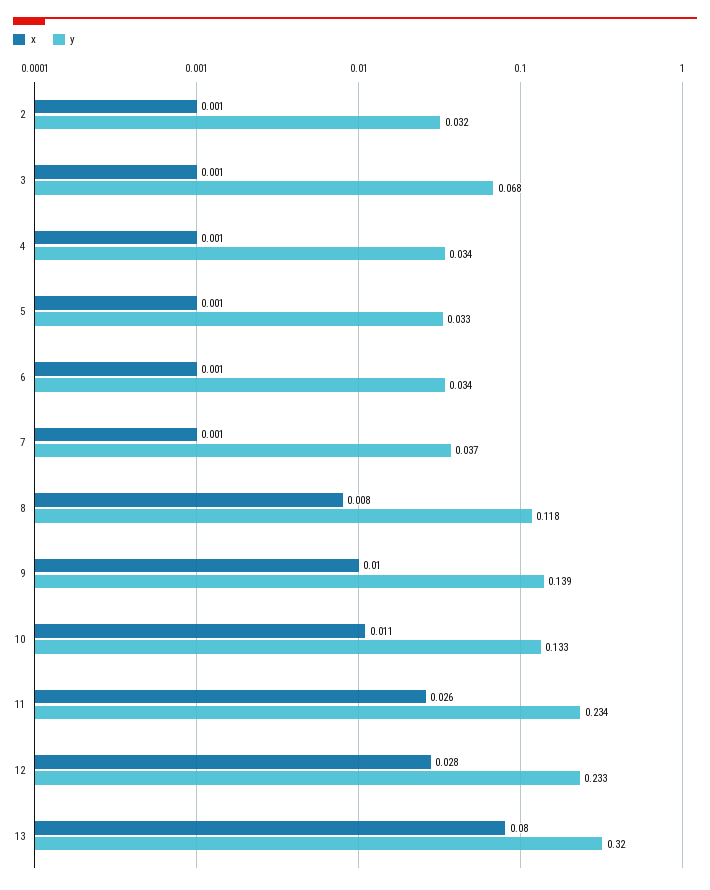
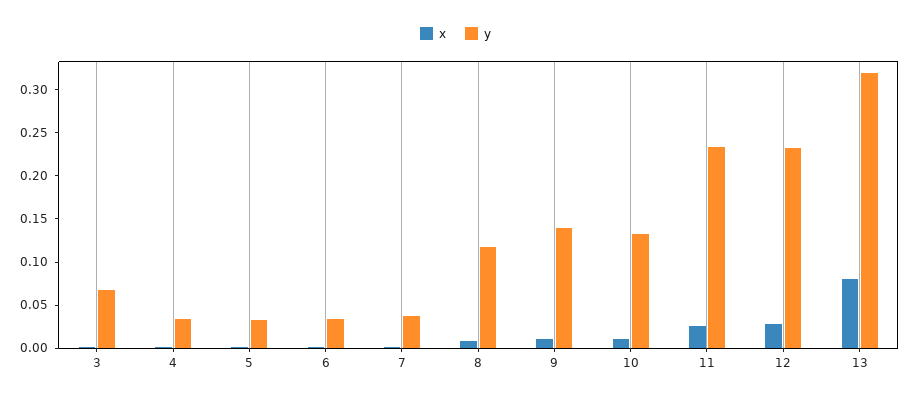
x, 2: 0.001 -> none
y, 2: 0.032 -> none

